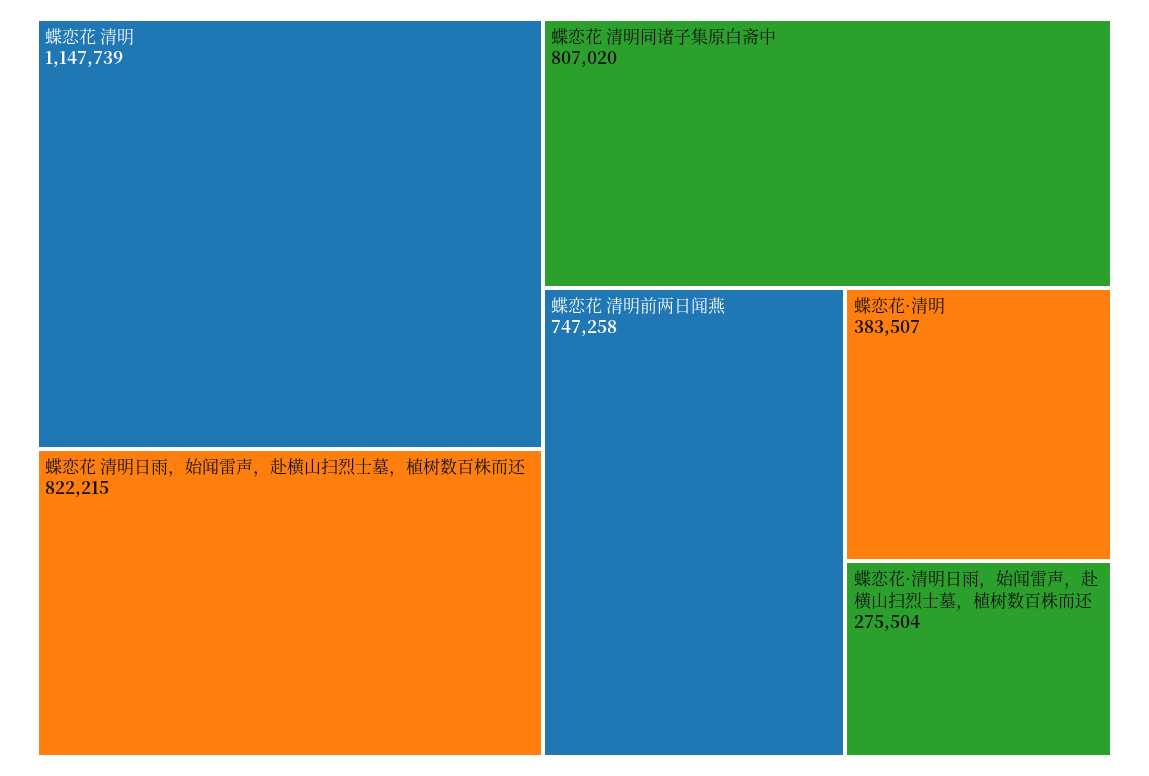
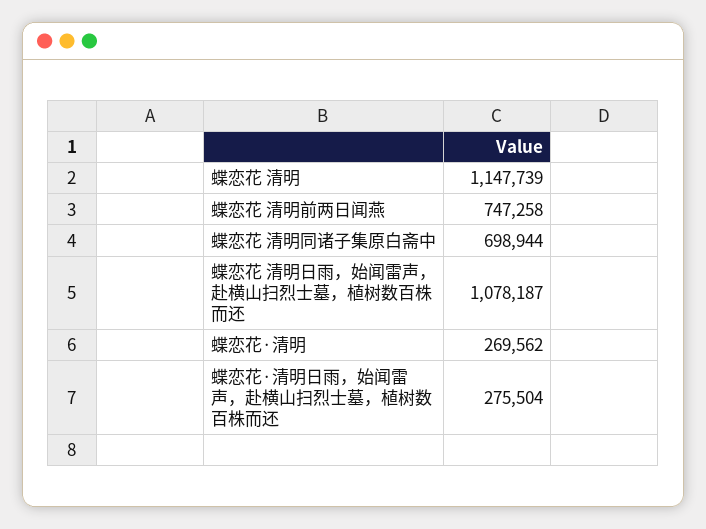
蝶恋花 清明日雨，始闻雷声，赴横山扫烈士墓，植树数百株而还: 822215 -> 1078187
蝶恋花 清明同诸子集原白斋中: 807020 -> 698944
蝶恋花·清明: 383507 -> 269562

